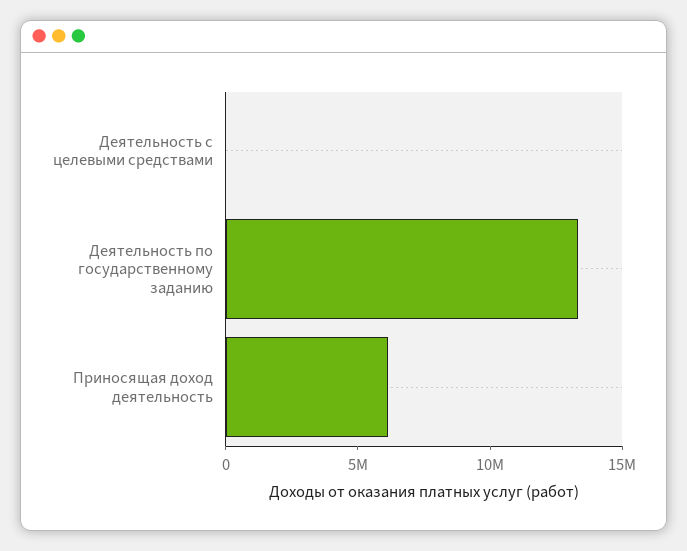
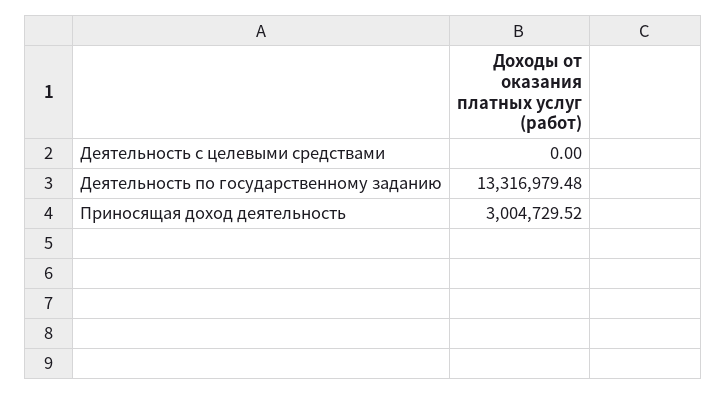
Приносящая доход деятельность: 6000000 -> 3004729.52

